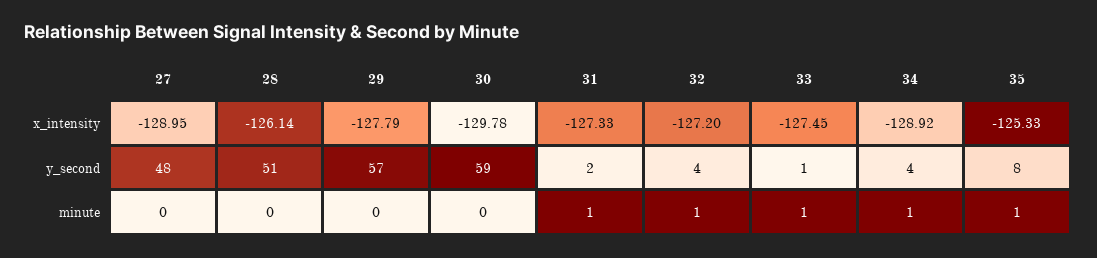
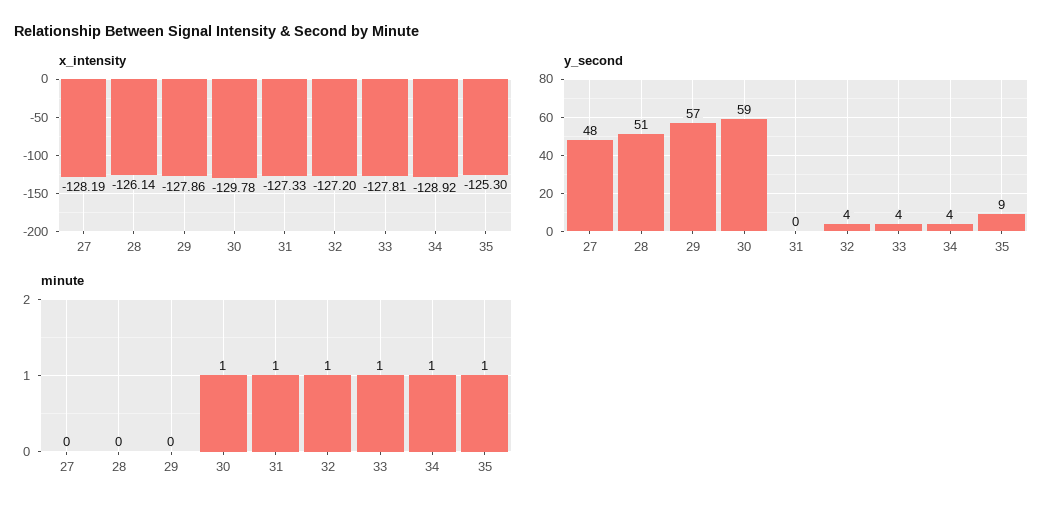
x_intensity, 27: -128.95 -> -128.19
x_intensity, 29: -127.79 -> -127.86
x_intensity, 33: -127.45 -> -127.81
x_intensity, 35: -125.33 -> -125.3
y_second, 31: 2 -> 0
y_second, 33: 1 -> 4
y_second, 35: 8 -> 9
minute, 30: 0 -> 1

